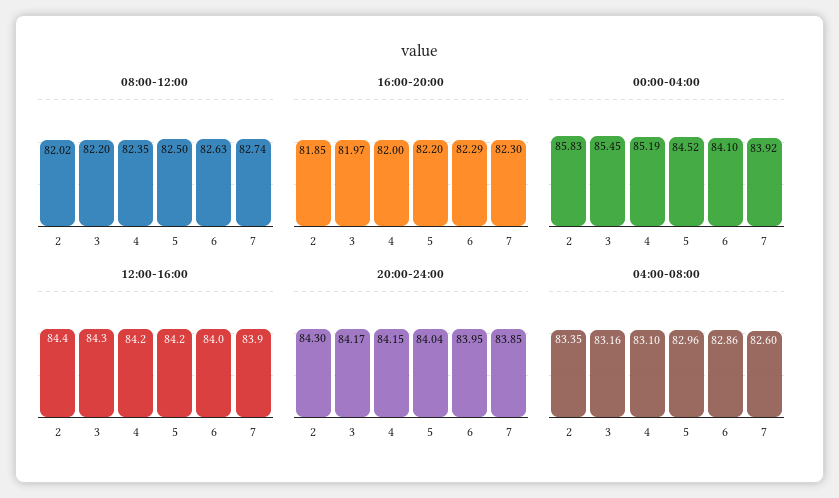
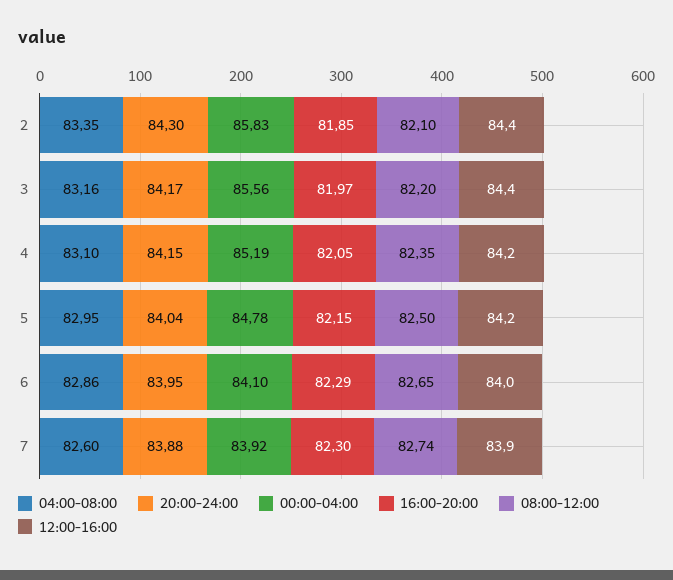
08:00-12:00, 2: 82.02 -> 82.1
08:00-12:00, 6: 82.63 -> 82.65
16:00-20:00, 4: 82 -> 82.05
16:00-20:00, 5: 82.2 -> 82.15
00:00-04:00, 3: 85.45 -> 85.56
00:00-04:00, 5: 84.52 -> 84.78
12:00-16:00, 3: 84.3 -> 84.4
20:00-24:00, 7: 83.85 -> 83.88
04:00-08:00, 5: 82.96 -> 82.95

